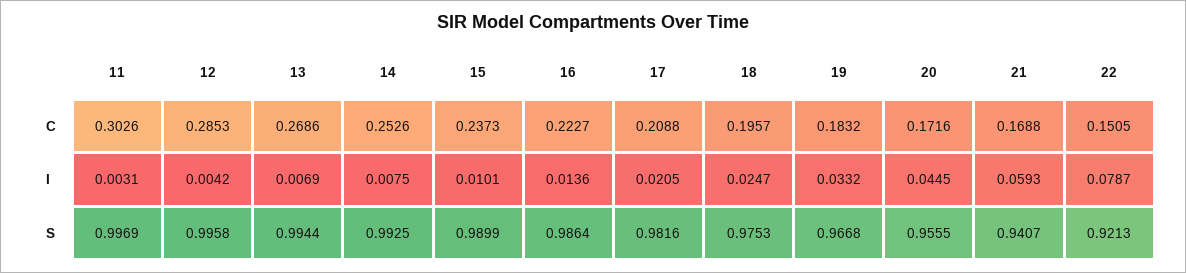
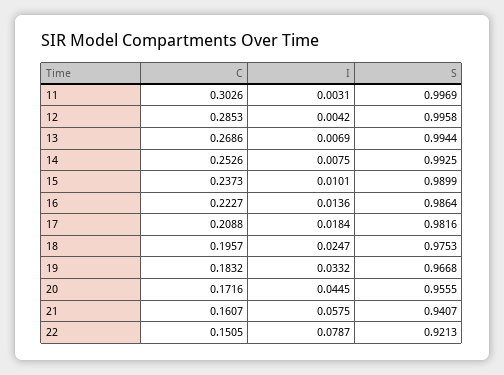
21, C: 0.1688 -> 0.1607
17, I: 0.0205 -> 0.0184
21, I: 0.0593 -> 0.0575

